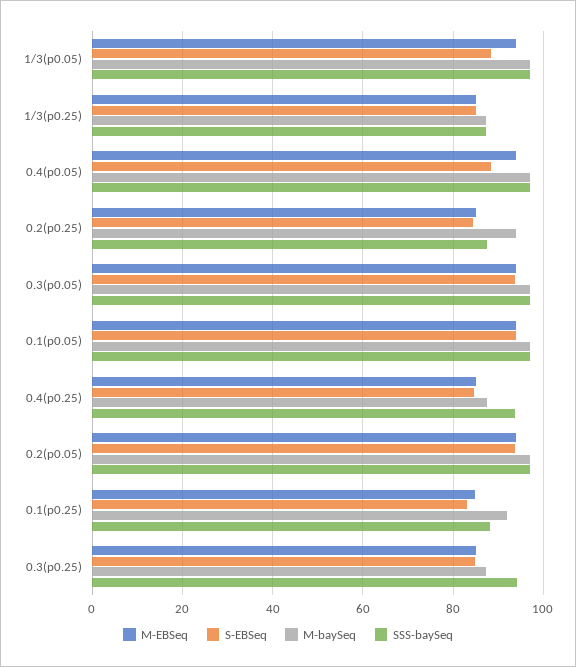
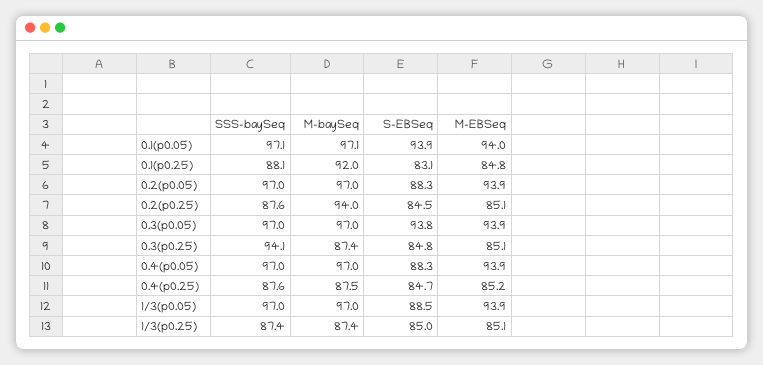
SSS-baySeq, 0.4(p0.25): 94 -> 87.6
S-EBSeq, 0.2(p0.05): 94 -> 88.3

